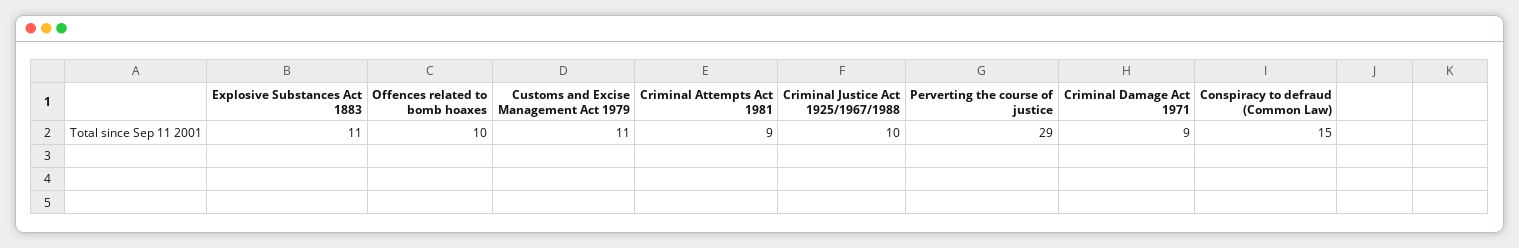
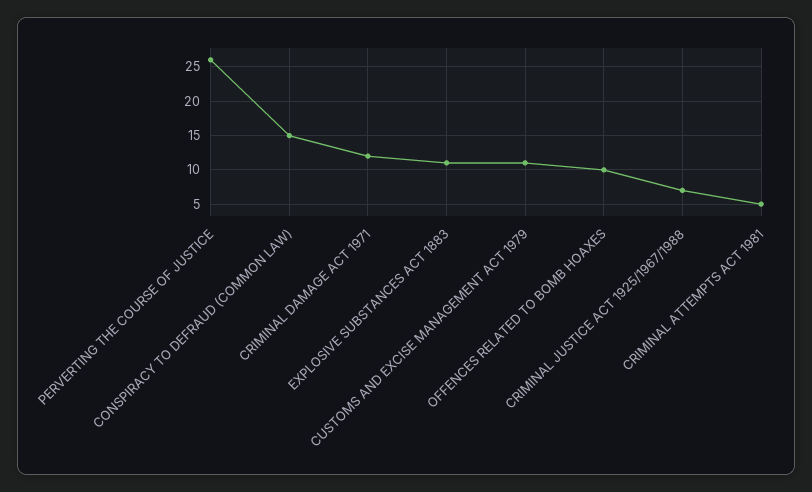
Criminal Attempts Act 1981: 9 -> 5
Criminal Justice Act 1925/1967/1988: 10 -> 7
Perverting the course of justice: 29 -> 26
Criminal Damage Act 1971: 9 -> 12

